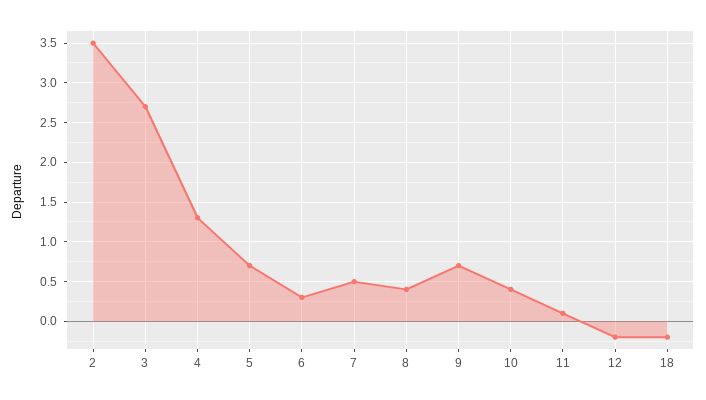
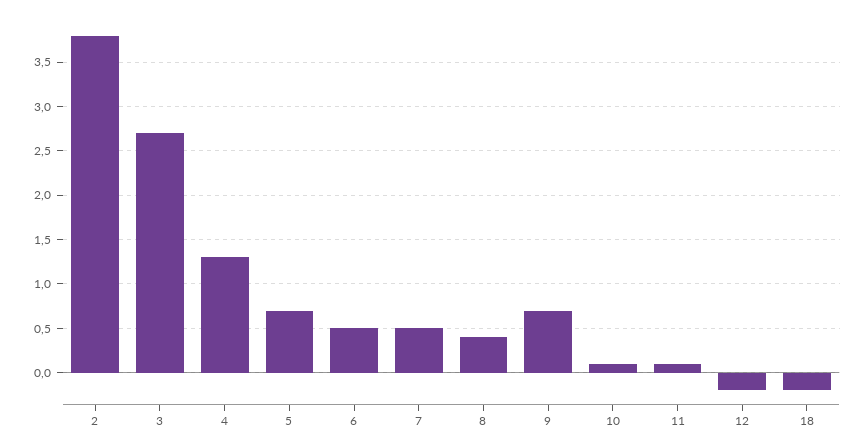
2: 3.5 -> 3.8
6: 0.3 -> 0.5
10: 0.4 -> 0.1

